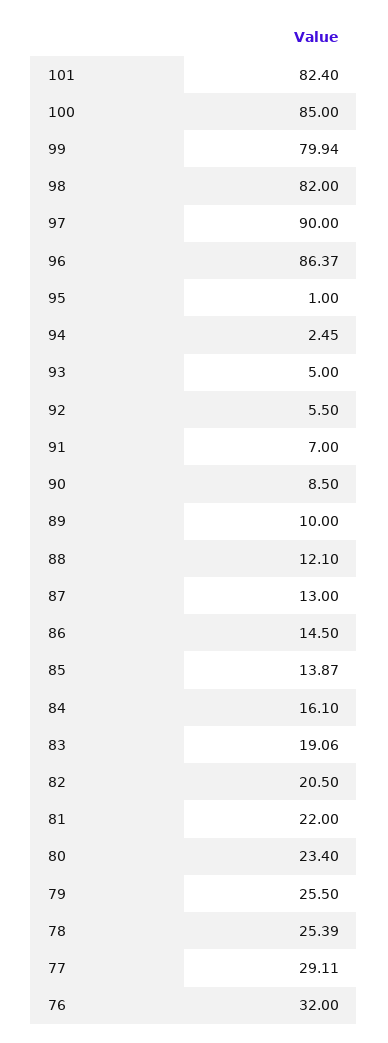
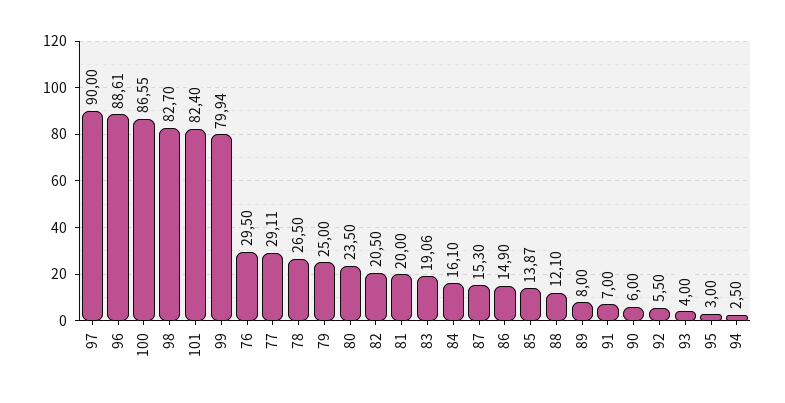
100: 85 -> 86.55
98: 82 -> 82.7
96: 86.37 -> 88.61
95: 1 -> 3
94: 2.45 -> 2.5
93: 5 -> 4
90: 8.5 -> 6
89: 10 -> 8
87: 13 -> 15.3
86: 14.5 -> 14.9
81: 22 -> 20
80: 23.4 -> 23.5
79: 25.5 -> 25
78: 25.39 -> 26.5
76: 32 -> 29.5

